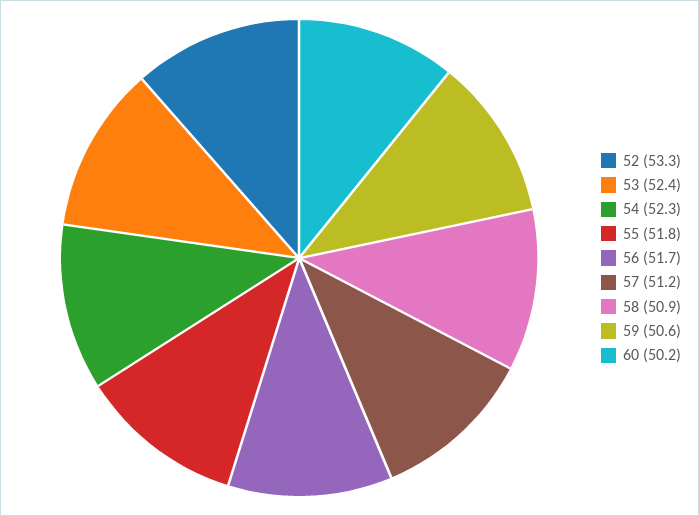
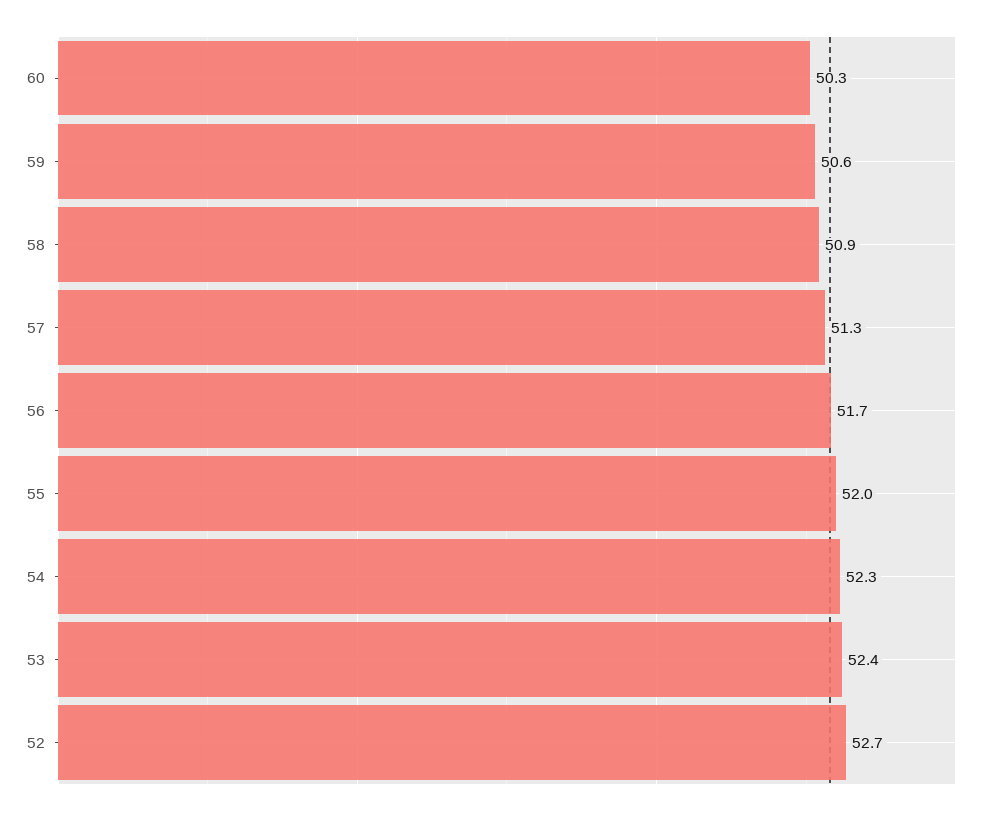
52: 53.3 -> 52.7
55: 51.8 -> 52
57: 51.2 -> 51.3
60: 50.2 -> 50.3

